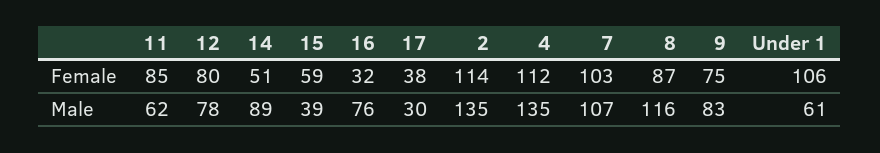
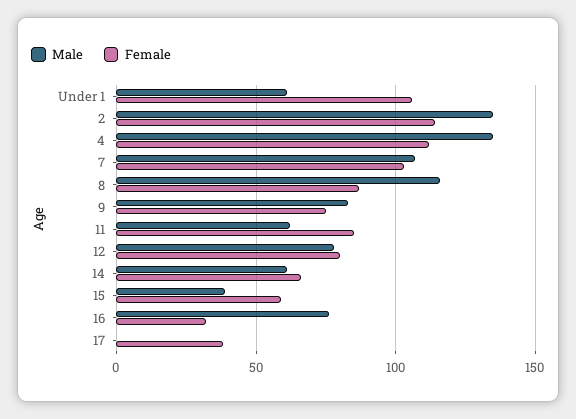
Female, 14: 51 -> 65
Male, 14: 89 -> 60
Male, 17: 30 -> 0

